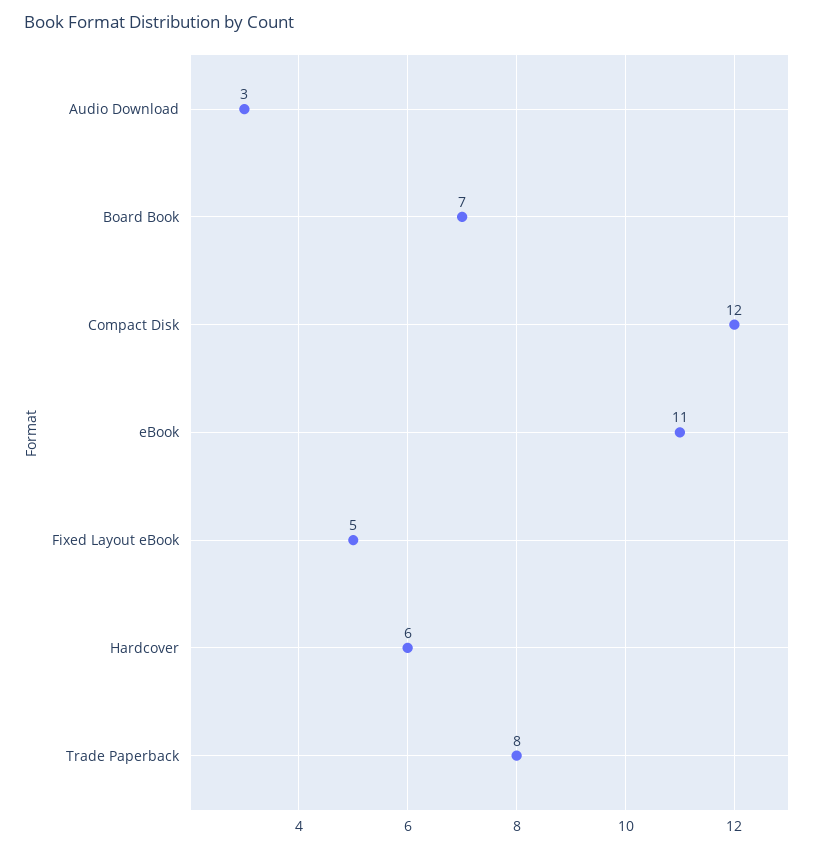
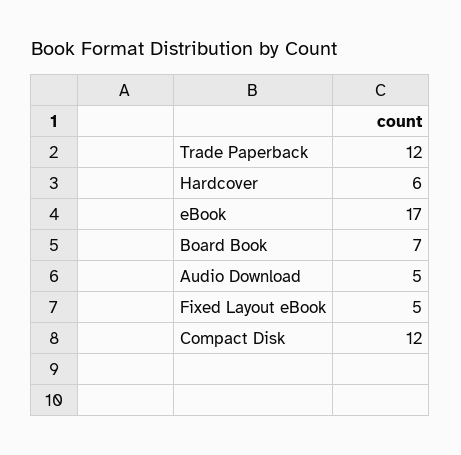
Audio Download: 3 -> 5
eBook: 11 -> 17
Trade Paperback: 8 -> 12

